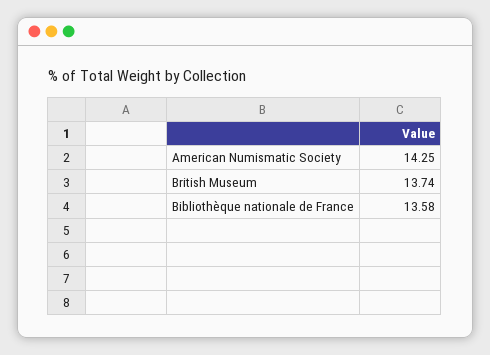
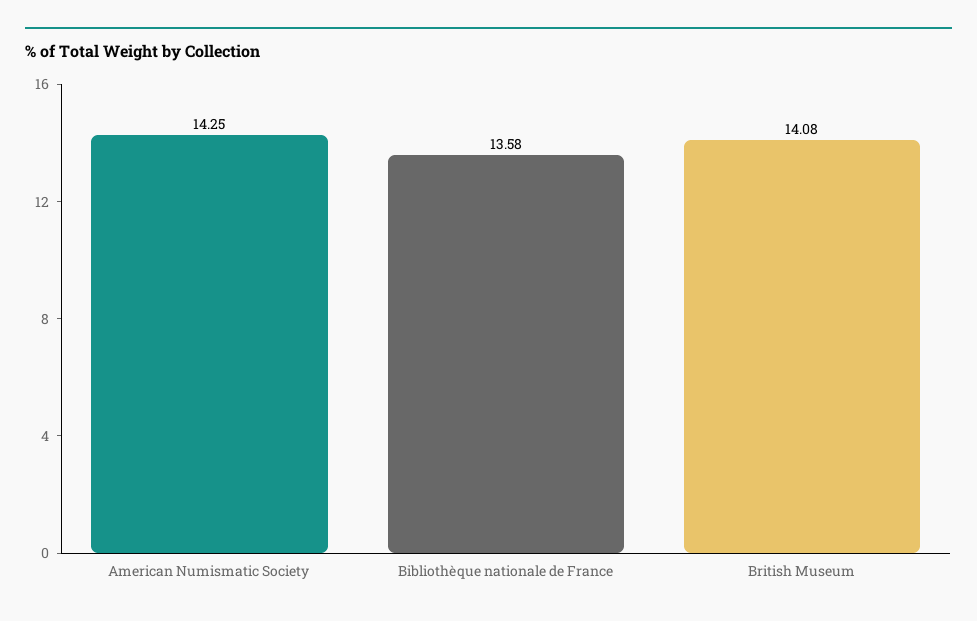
British Museum: 13.74 -> 14.08

